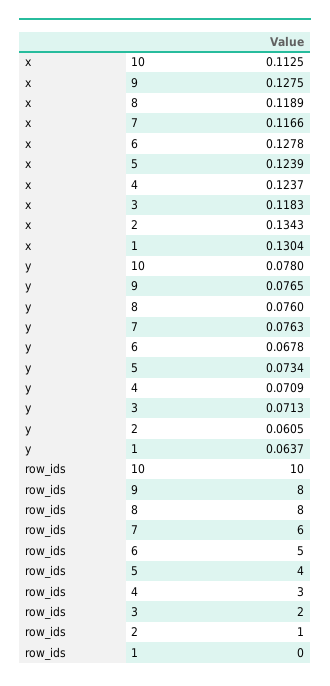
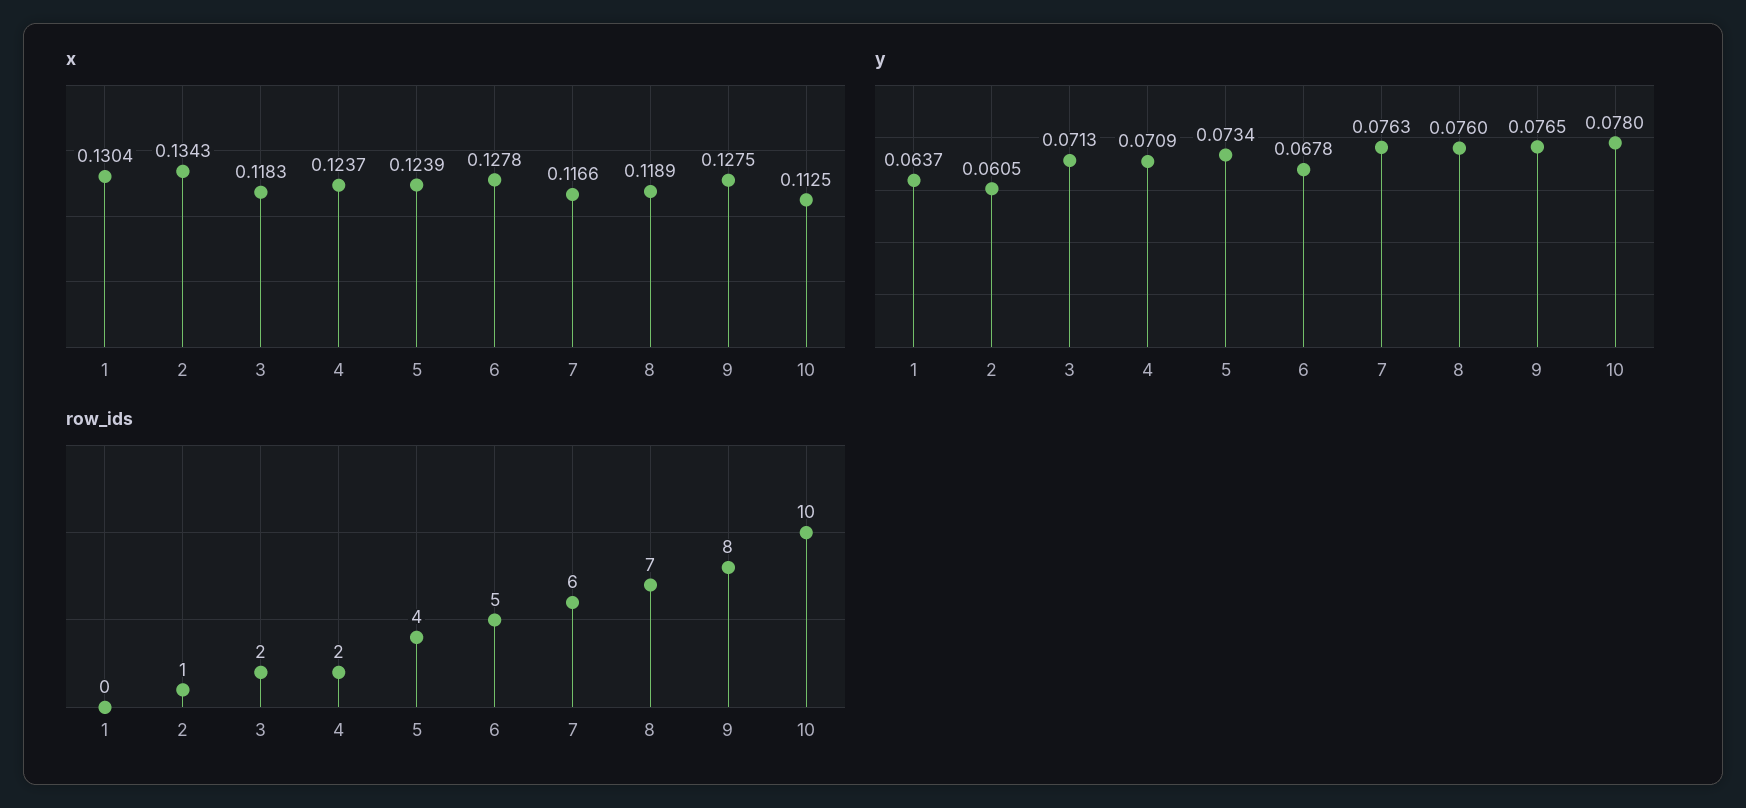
row_ids, 8: 8 -> 7
row_ids, 4: 3 -> 2

